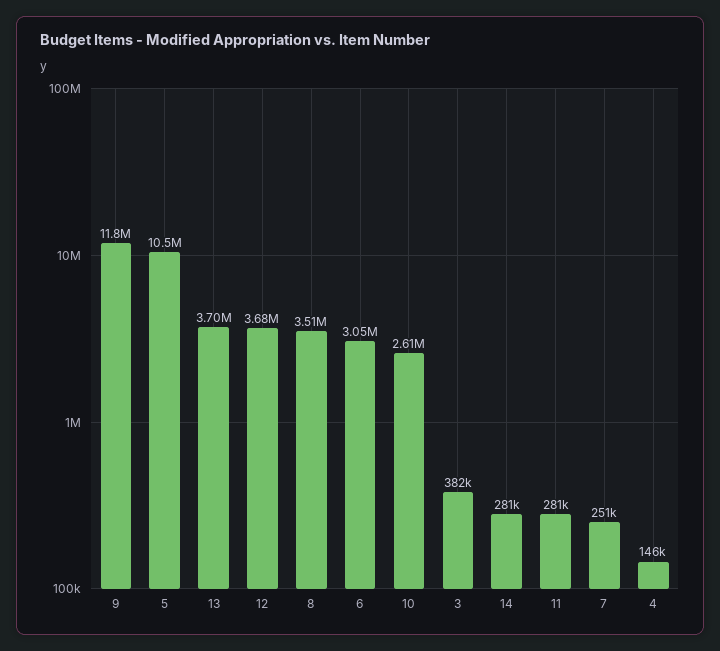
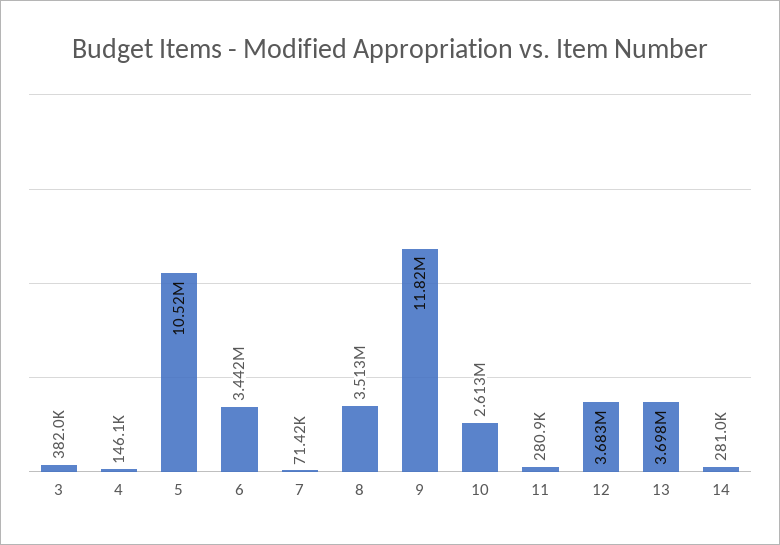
6: 3050000 -> 3442000
7: 251000 -> 71420

